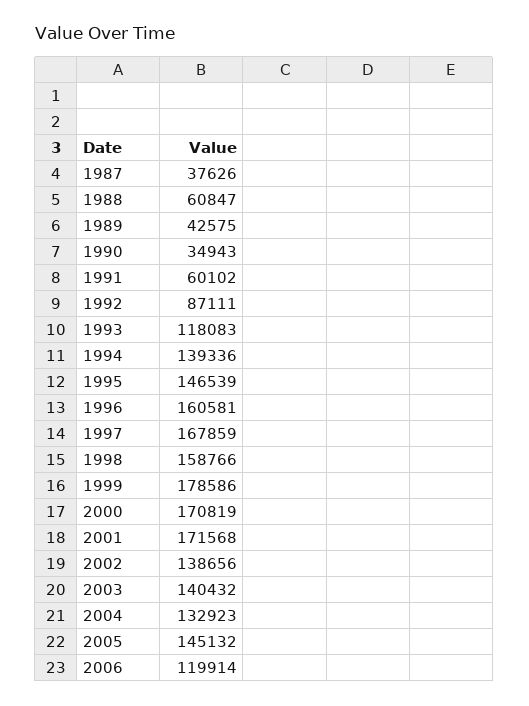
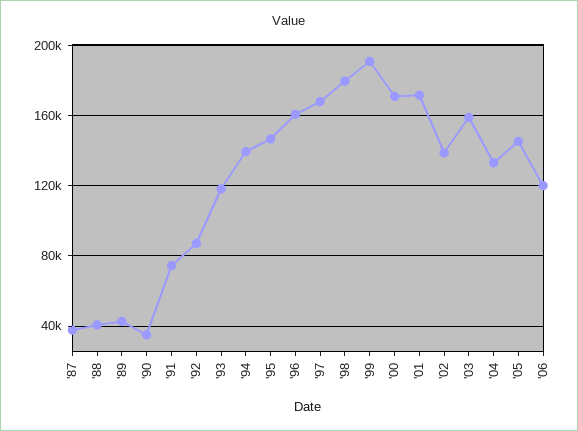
1988: 60847 -> 40000
1991: 60102 -> 75000
1998: 158766 -> 180000
1999: 178586 -> 190000
2003: 140432 -> 160000

